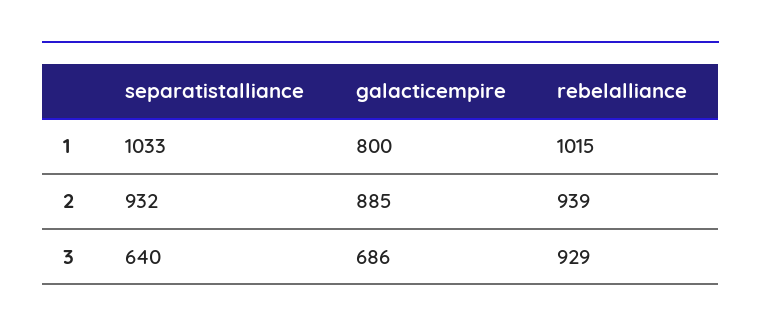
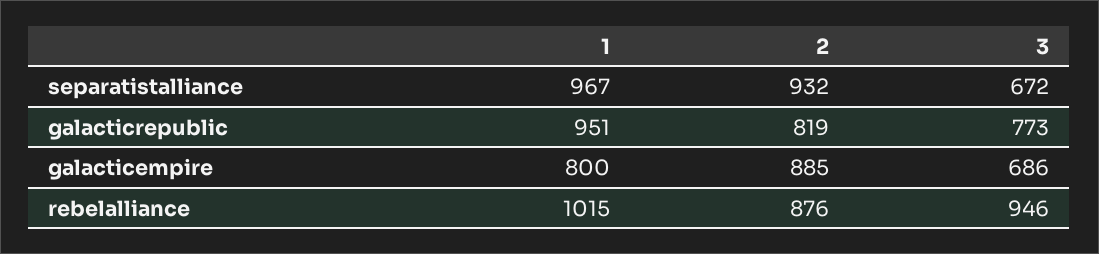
separatistalliance, 1: 1033 -> 967
rebelalliance, 2: 939 -> 876
separatistalliance, 3: 640 -> 672
rebelalliance, 3: 929 -> 946
galacticrepublic, 1: none -> 951
galacticrepublic, 2: none -> 819
galacticrepublic, 3: none -> 773

